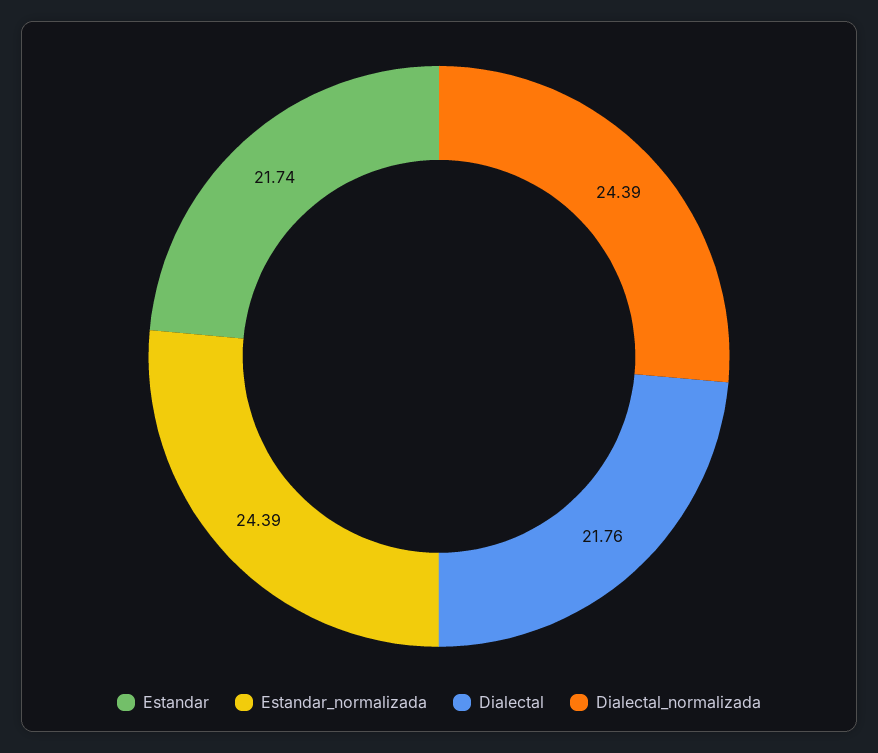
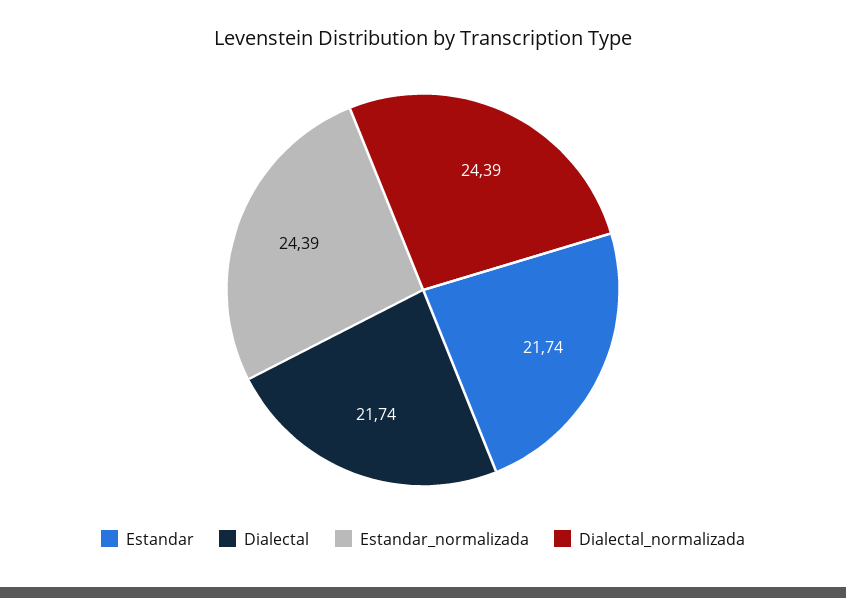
Dialectal: 21.76 -> 21.74

